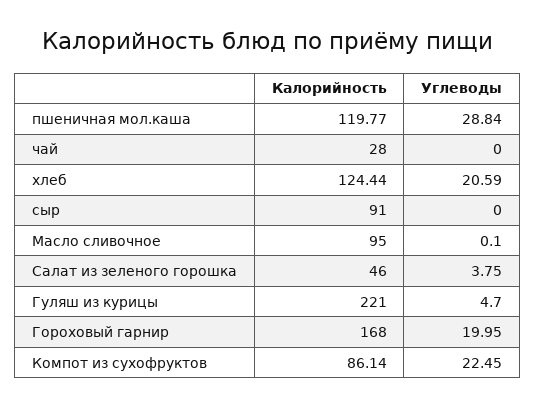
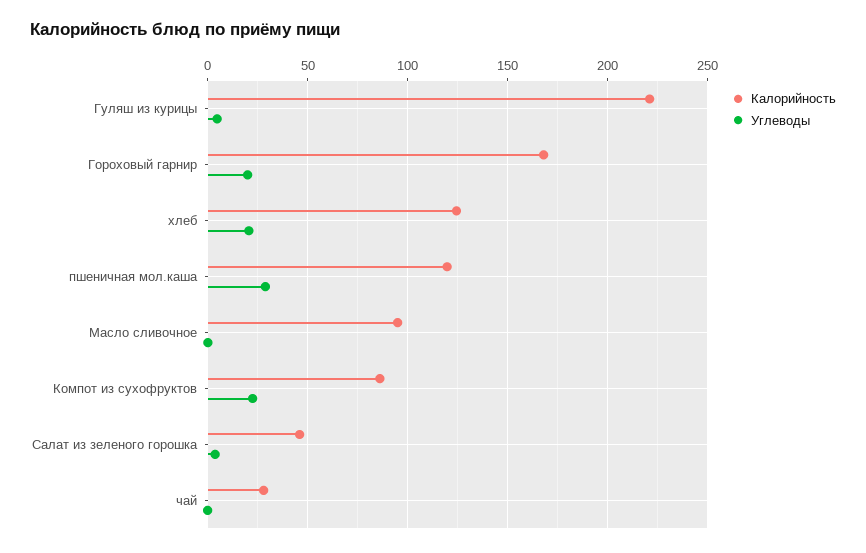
Калорийность, сыр: 91 -> none
Углеводы, сыр: 0 -> none

